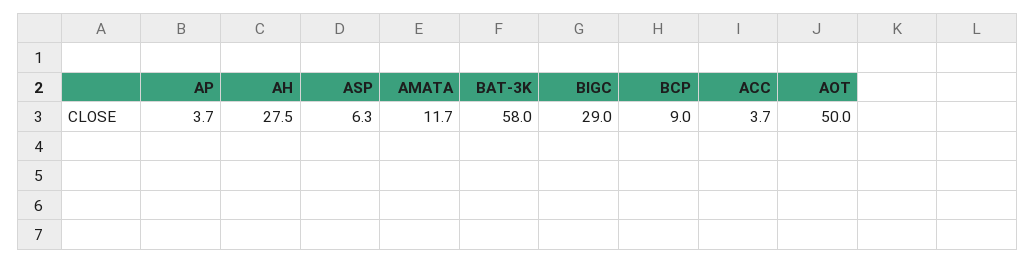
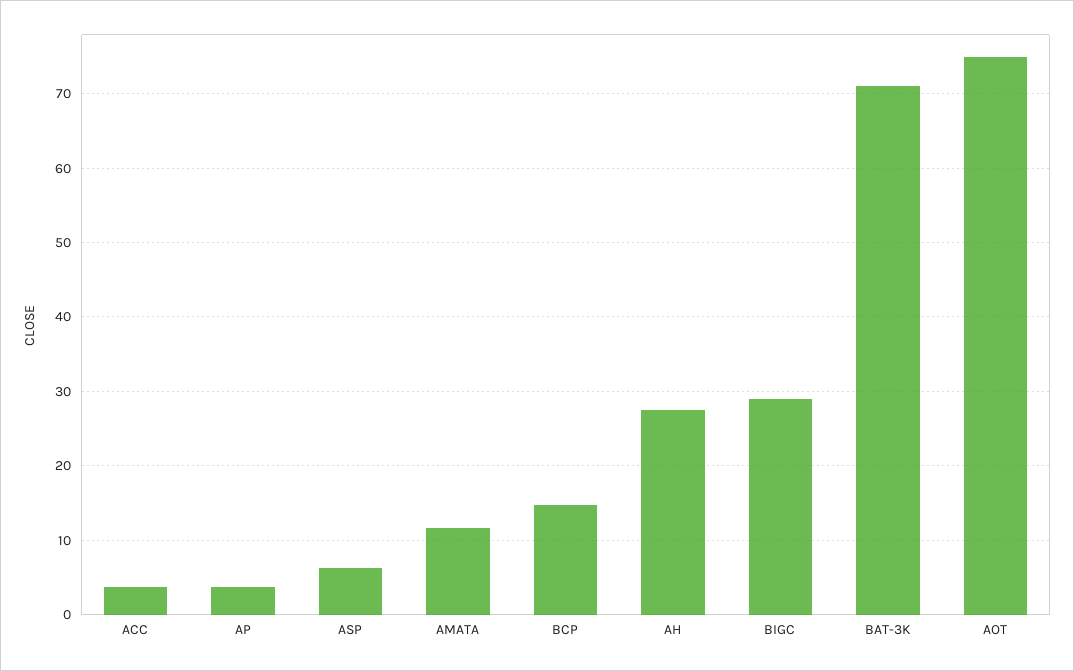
BAT-3K: 58 -> 71
BCP: 9 -> 15
AOT: 50 -> 75

